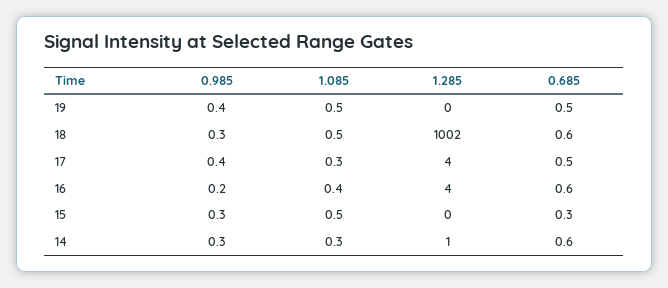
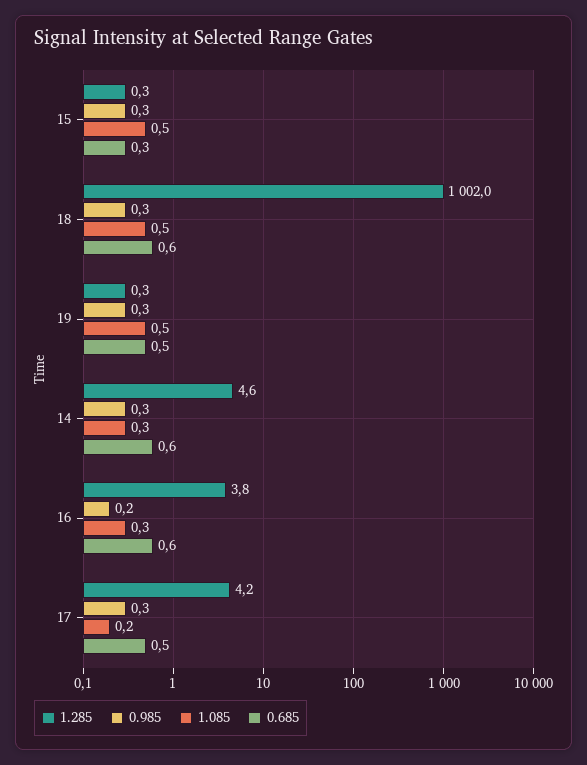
0.985, 19: 0.4 -> 0.3
0.985, 17: 0.4 -> 0.3
1.085, 17: 0.3 -> 0.2
1.085, 16: 0.4 -> 0.3
1.285, 14: 1 -> 4.6

